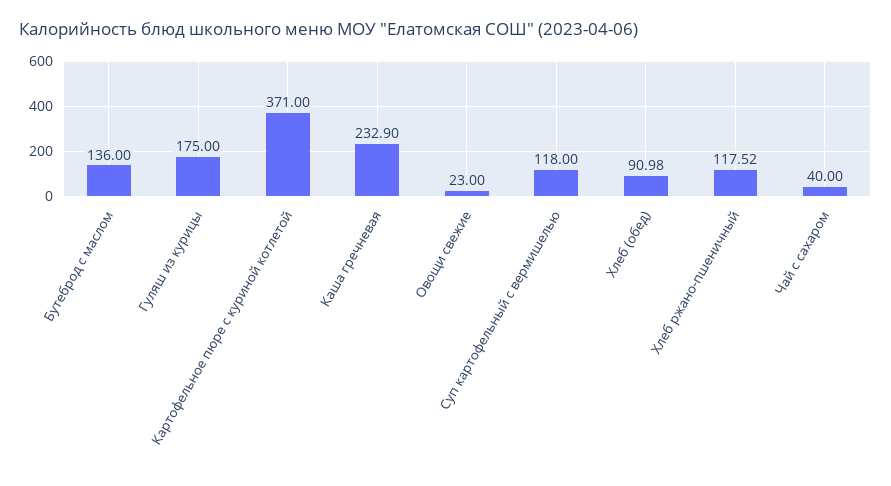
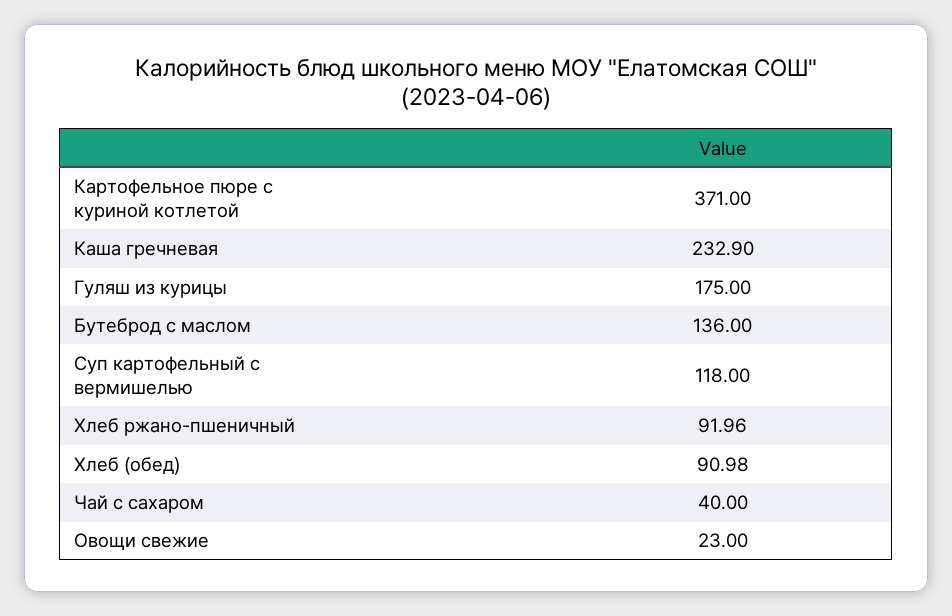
Хлеб ржано-пшеничный: 117.52 -> 91.96

